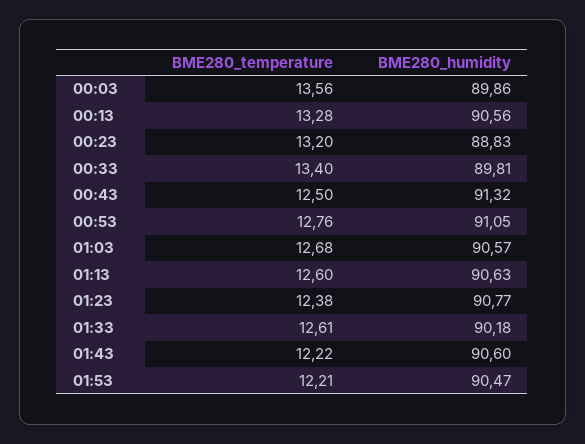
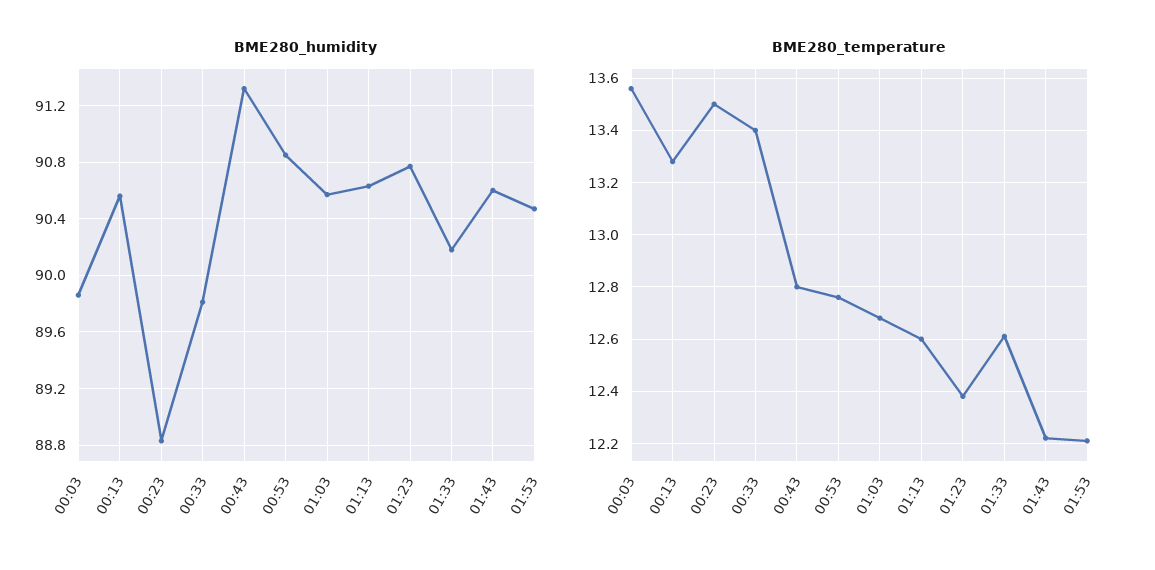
BME280_temperature, 00:23: 13.2 -> 13.5
BME280_temperature, 00:43: 12.5 -> 12.8
BME280_humidity, 00:53: 91.05 -> 90.85

